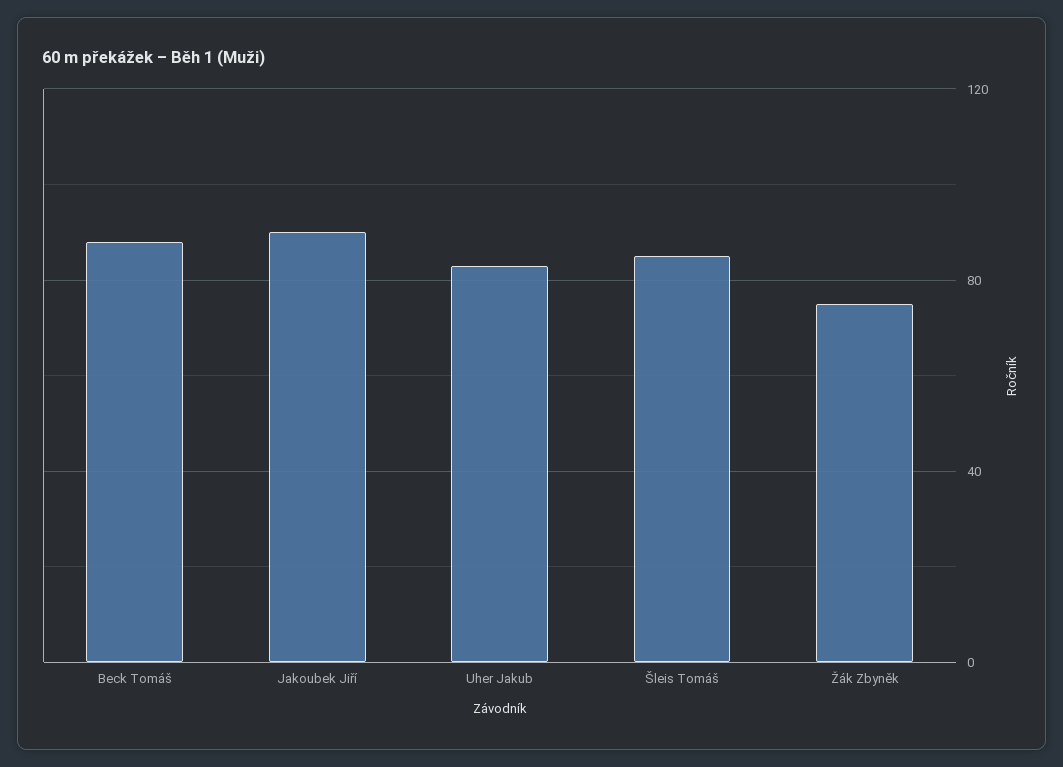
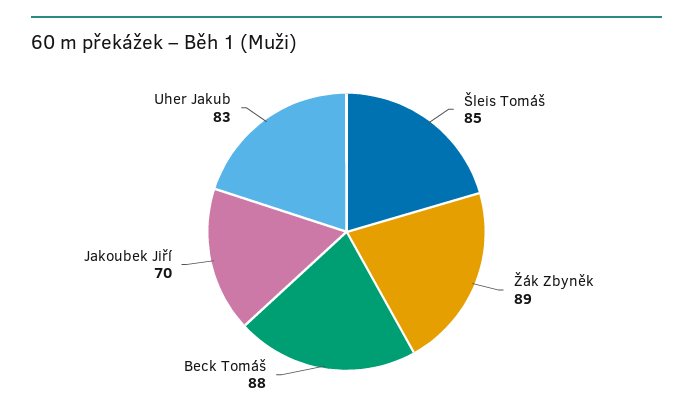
Jakoubek Jiří: 90 -> 70
Žák Zbyněk: 75 -> 89

